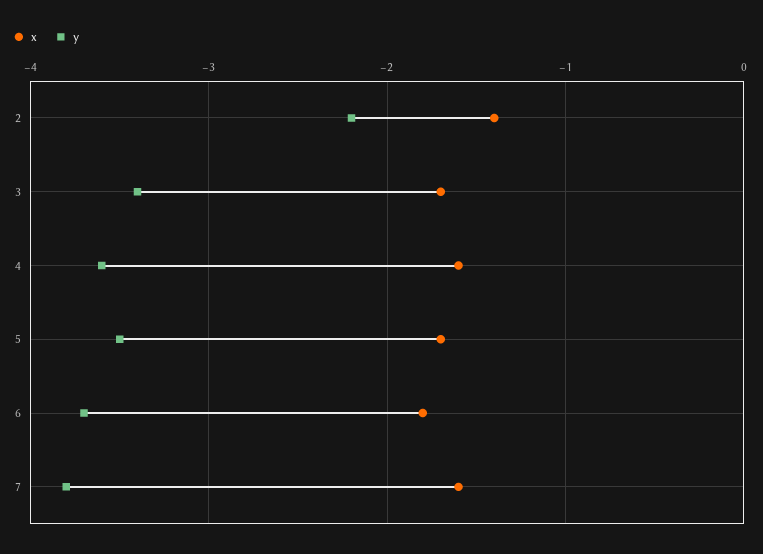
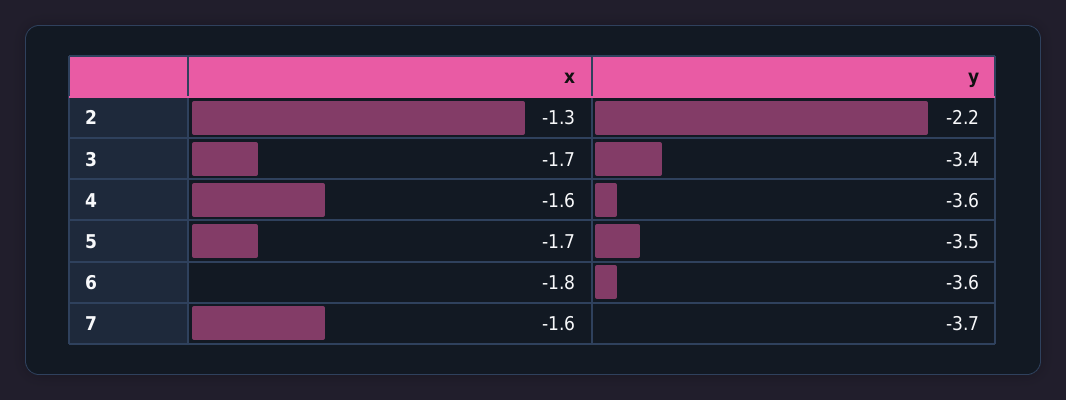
x, 2: -1.4 -> -1.3
y, 6: -3.7 -> -3.6
y, 7: -3.8 -> -3.7

